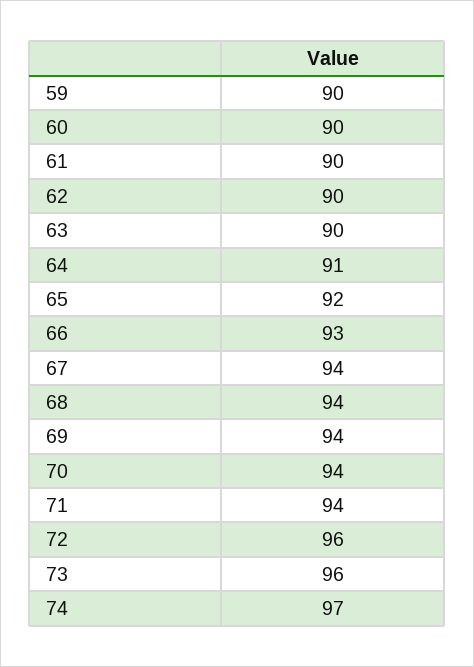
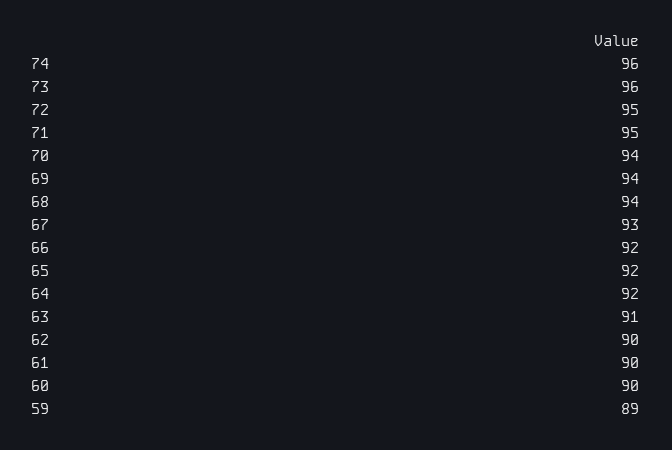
59: 90 -> 89
63: 90 -> 91
64: 91 -> 92
66: 93 -> 92
67: 94 -> 93
71: 94 -> 95
72: 96 -> 95
74: 97 -> 96

